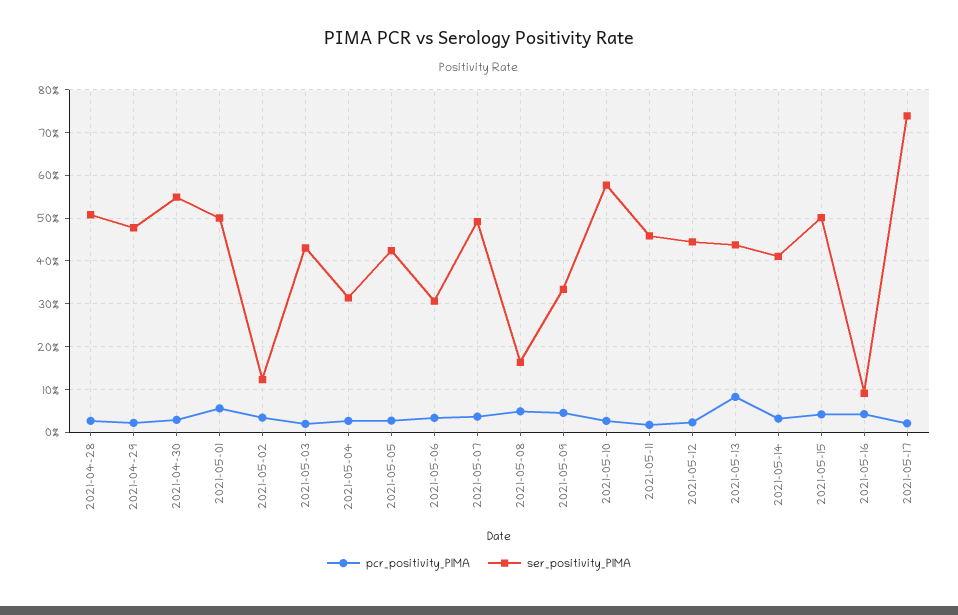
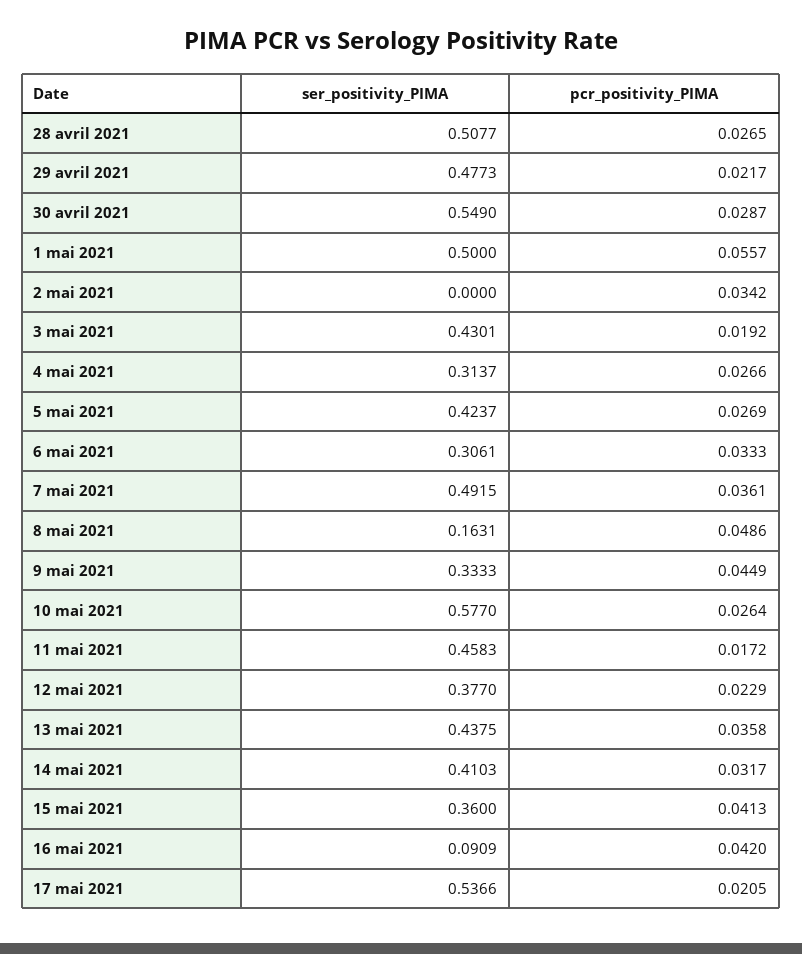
ser_positivity_PIMA, 2021-05-02: 0.12 -> 0
ser_positivity_PIMA, 2021-05-12: 0.44 -> 0.377
pcr_positivity_PIMA, 2021-05-13: 0.08 -> 0.0358
ser_positivity_PIMA, 2021-05-15: 0.5 -> 0.36
ser_positivity_PIMA, 2021-05-17: 0.74 -> 0.5366

